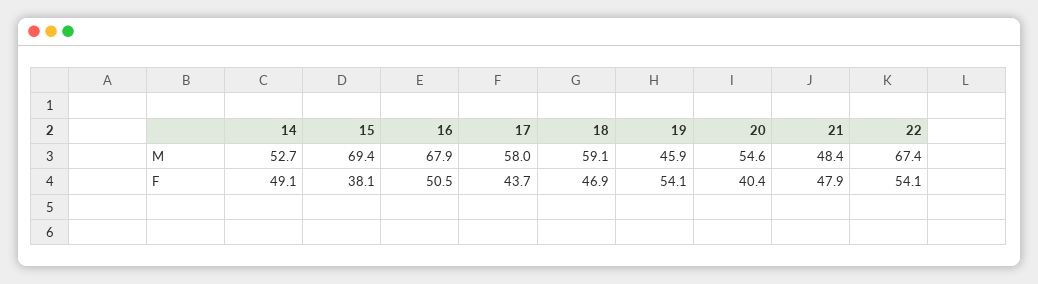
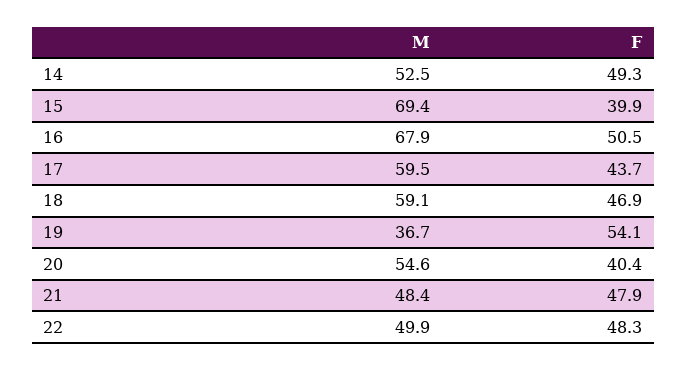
14, M: 52.7 -> 52.5
17, M: 58 -> 59.5
19, M: 45.9 -> 36.7
22, M: 67.4 -> 49.9
14, F: 49.1 -> 49.3
15, F: 38.1 -> 39.9
22, F: 54.1 -> 48.3

